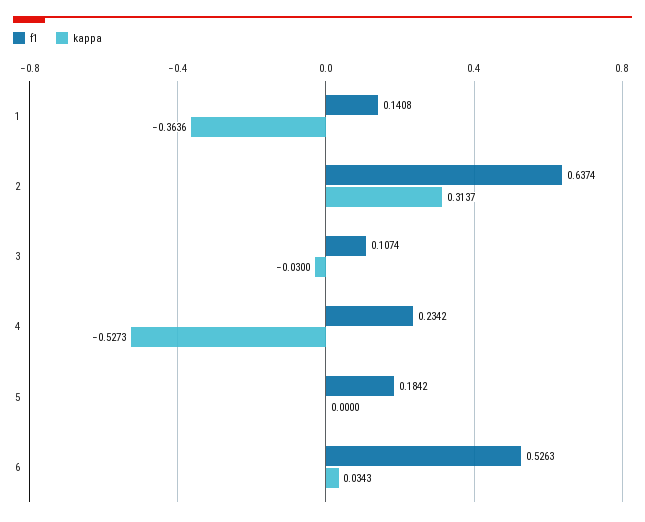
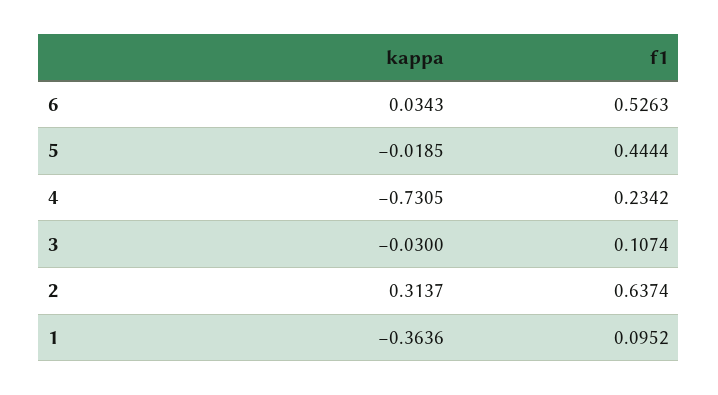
f1, 1: 0.1408 -> 0.0952
kappa, 4: -0.5273 -> -0.7305
f1, 5: 0.1842 -> 0.4444
kappa, 5: 0 -> -0.0185

